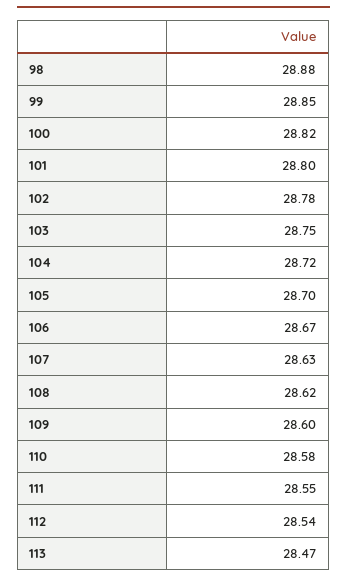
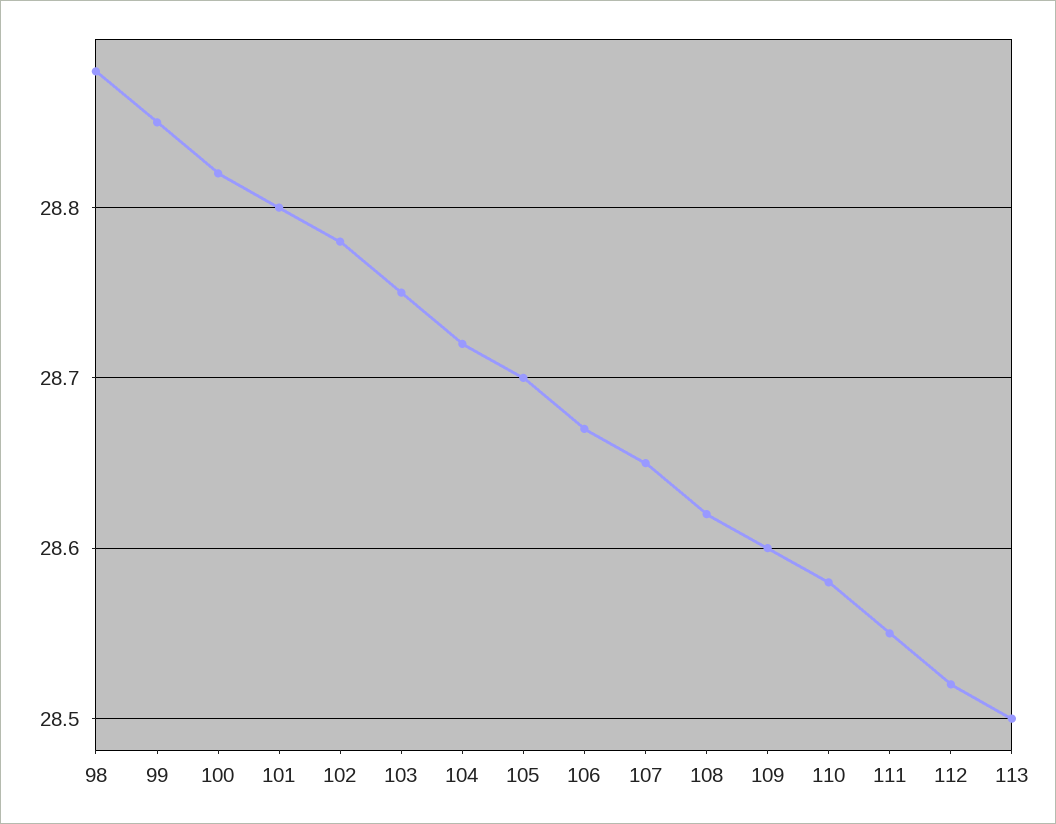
107: 28.63 -> 28.65
112: 28.54 -> 28.52
113: 28.47 -> 28.5

